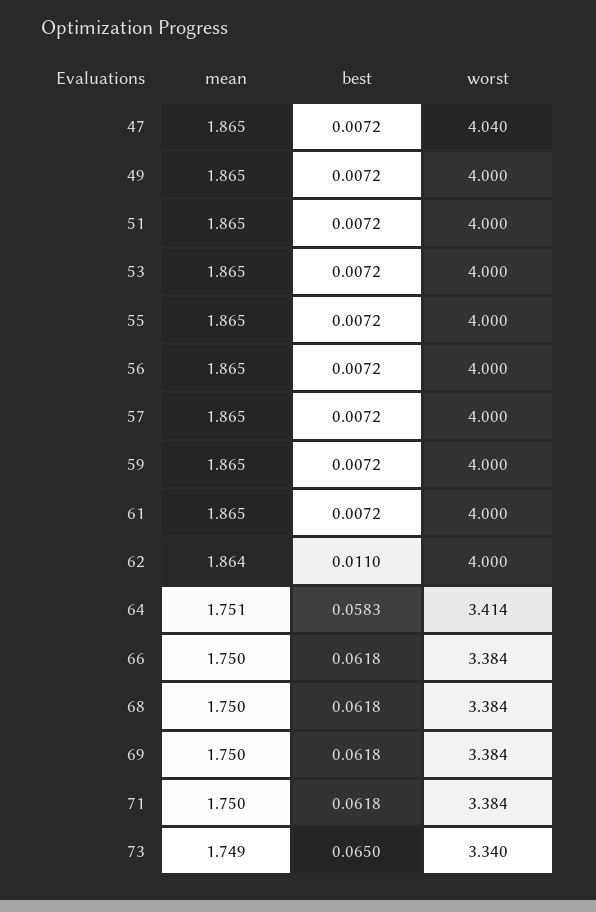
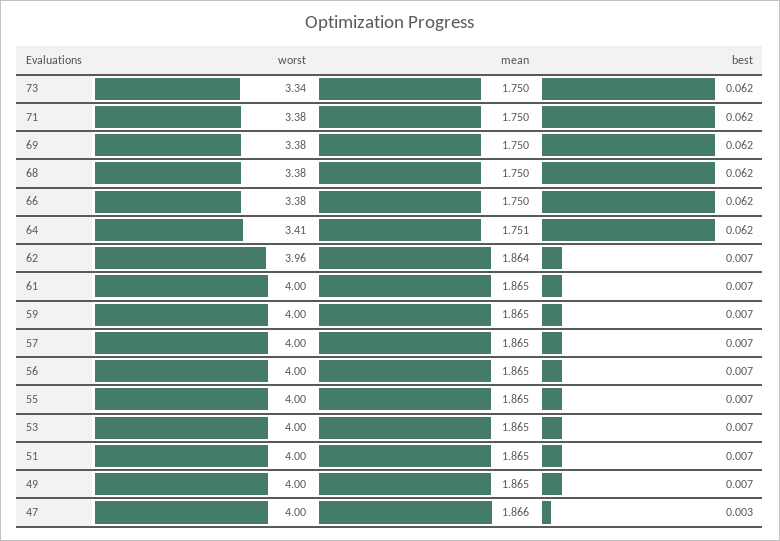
mean, 47: 1.865 -> 1.866
best, 47: 0.0072 -> 0.003
worst, 47: 4.04 -> 4
best, 62: 0.011 -> 0.007
worst, 62: 4 -> 3.96
best, 64: 0.0583 -> 0.062
mean, 73: 1.749 -> 1.75
best, 73: 0.065 -> 0.062

